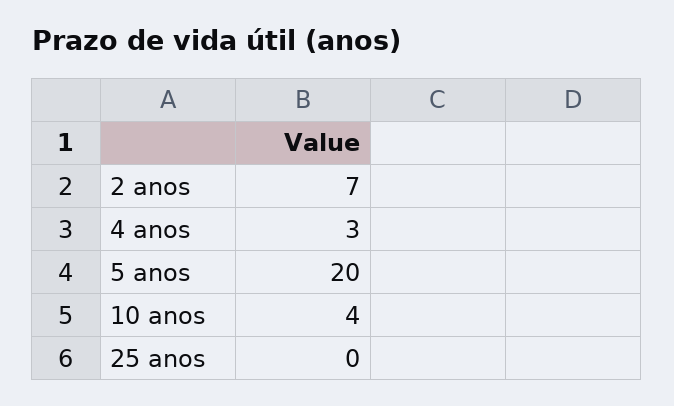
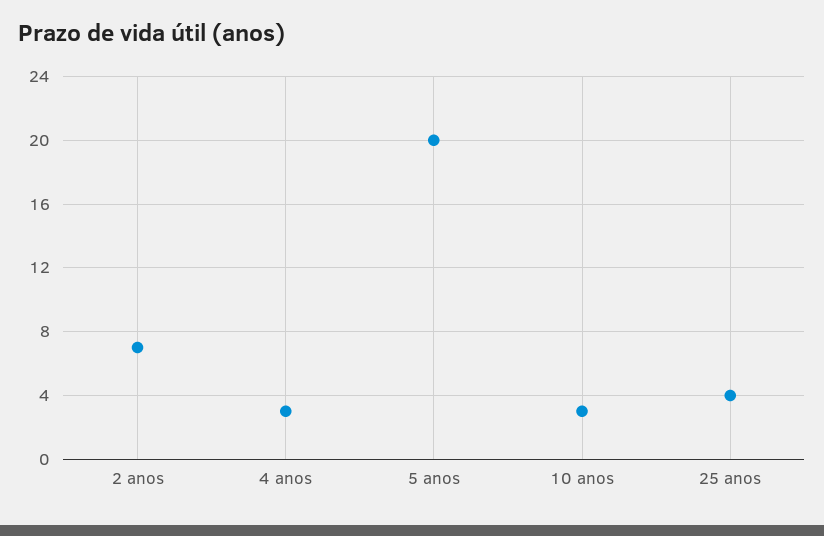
10 anos: 4 -> 3
25 anos: 0 -> 4

